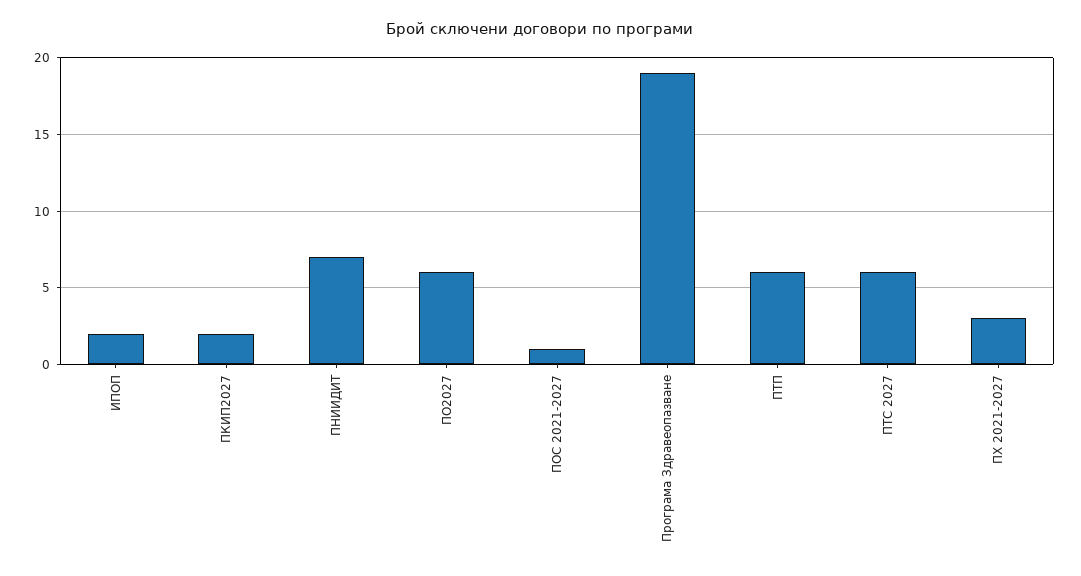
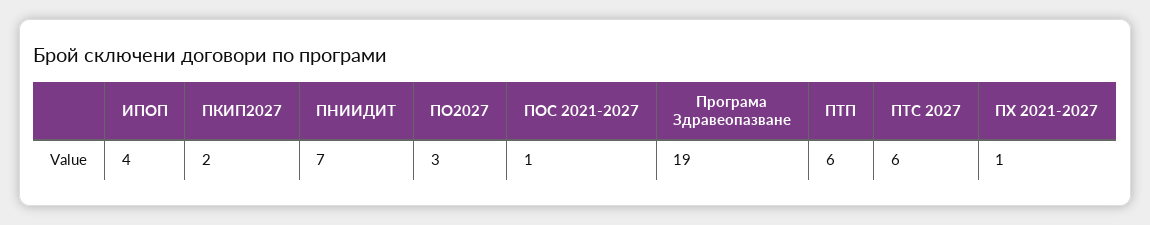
ИПОП: 2 -> 4
ПО2027: 6 -> 3
ПХ 2021-2027: 3 -> 1

